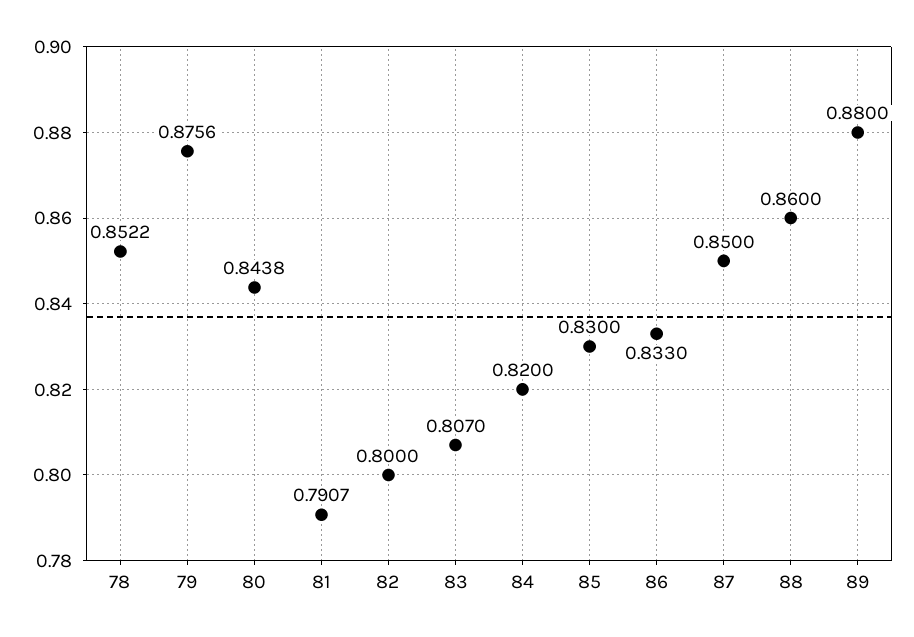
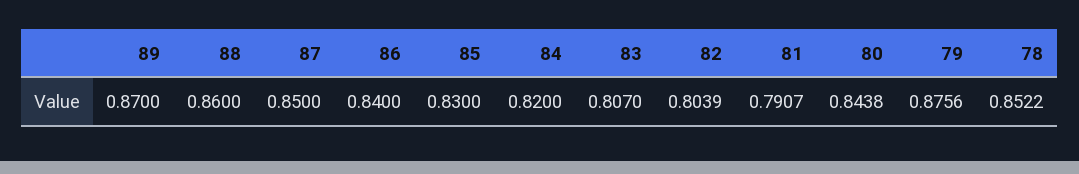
82: 0.8 -> 0.8039
86: 0.833 -> 0.84
89: 0.88 -> 0.87

